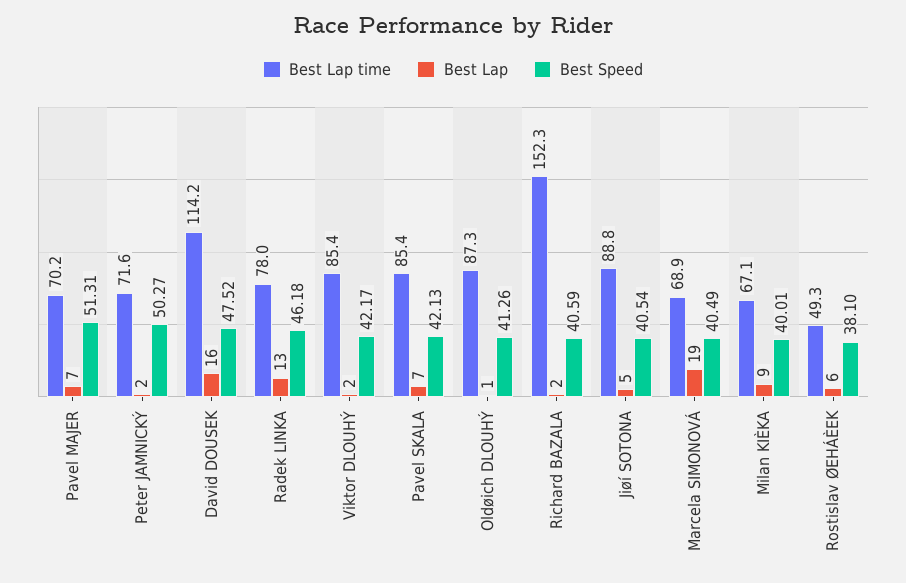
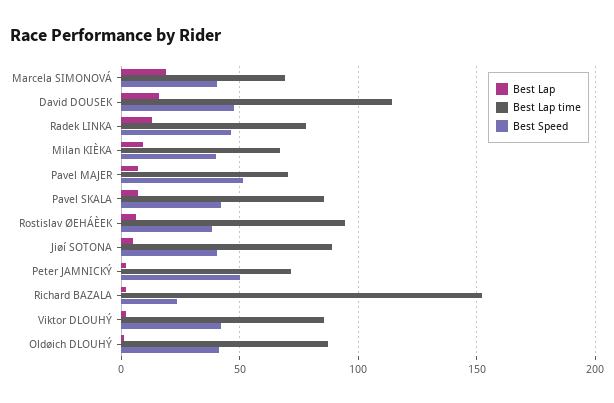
Best Speed, Richard BAZALA: 40.59 -> 25
Best Lap time, Rostislav ØEHÁÈEK: 49.3 -> 95

